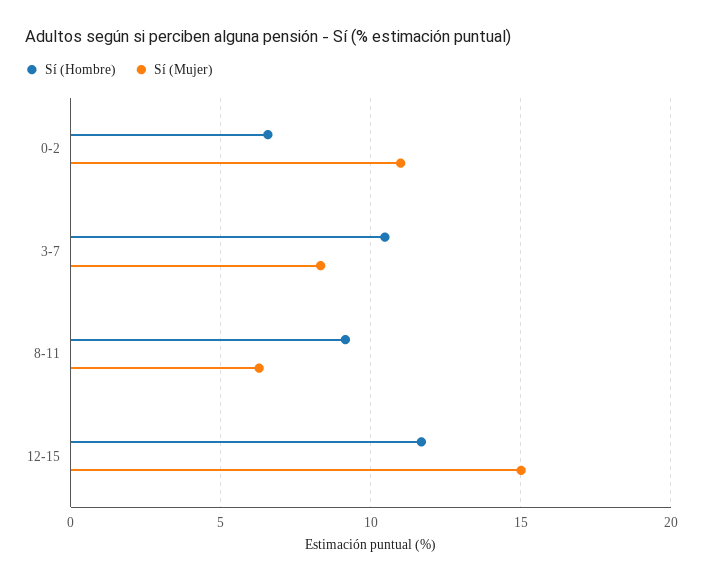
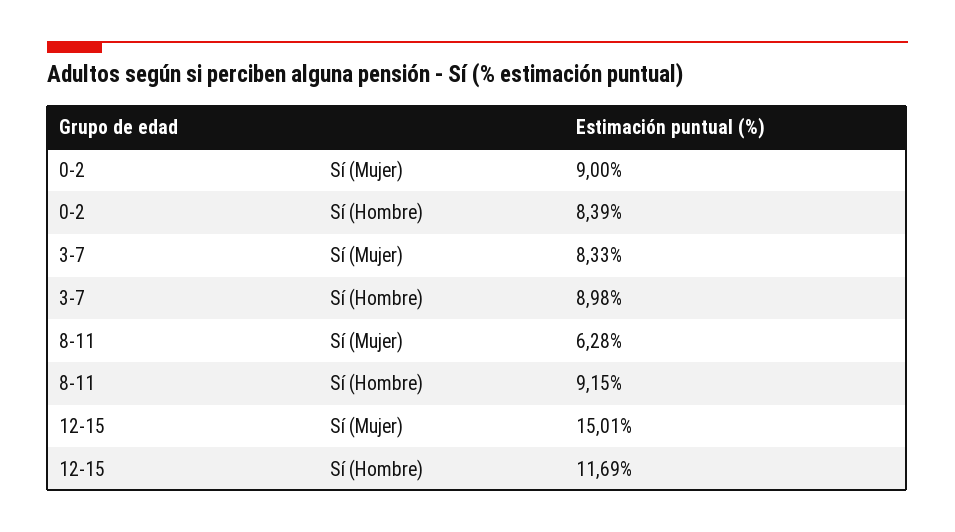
Sí (Hombre), 0-2: 6.5 -> 8.39
Sí (Mujer), 0-2: 11 -> 9
Sí (Hombre), 3-7: 10.5 -> 8.98

